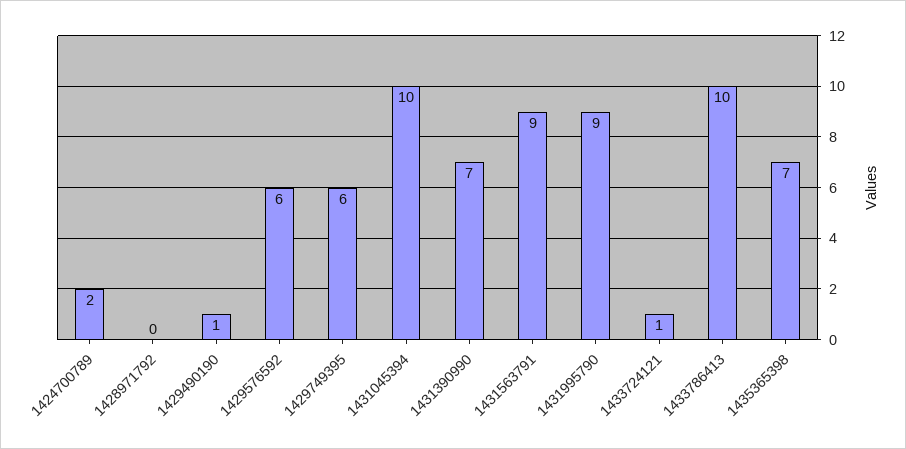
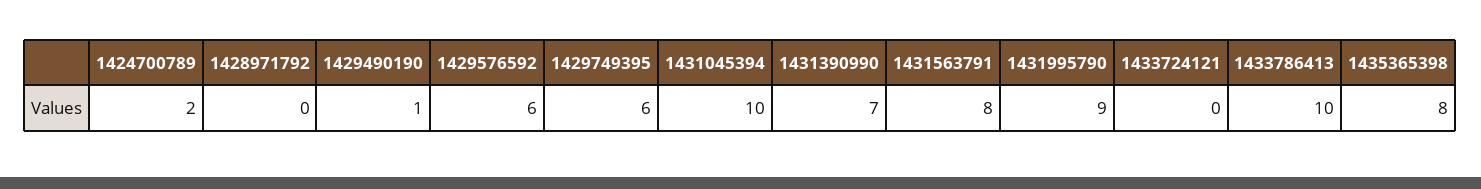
1431563791: 9 -> 8
1433724121: 1 -> 0
1435365398: 7 -> 8

